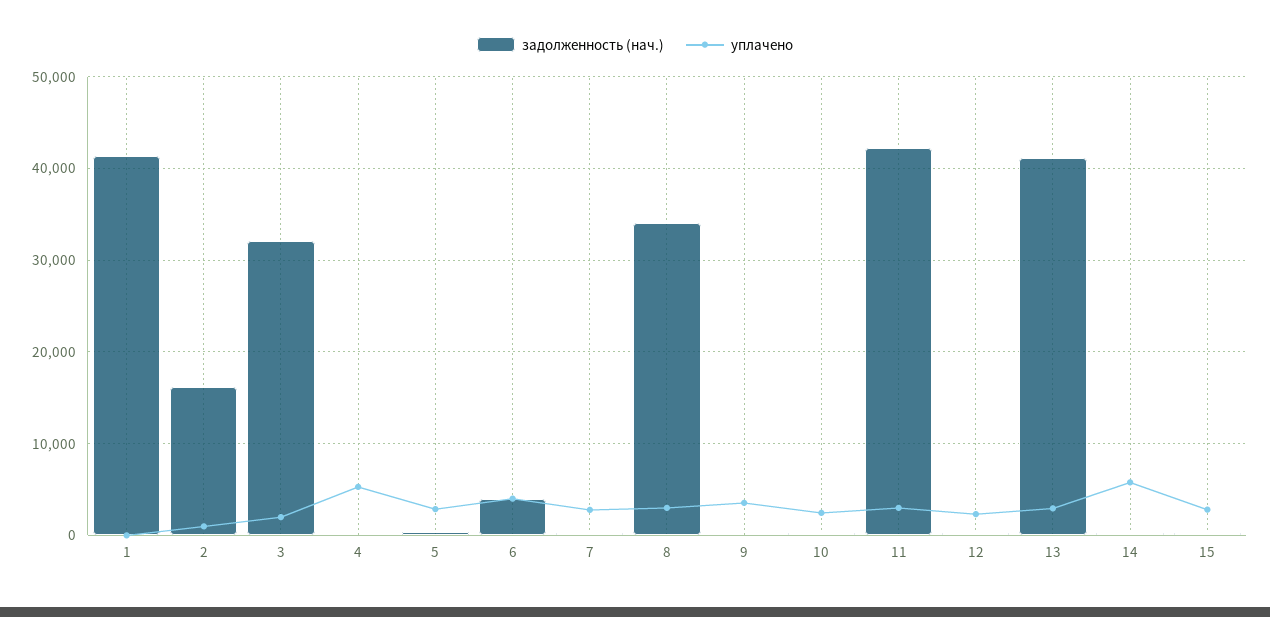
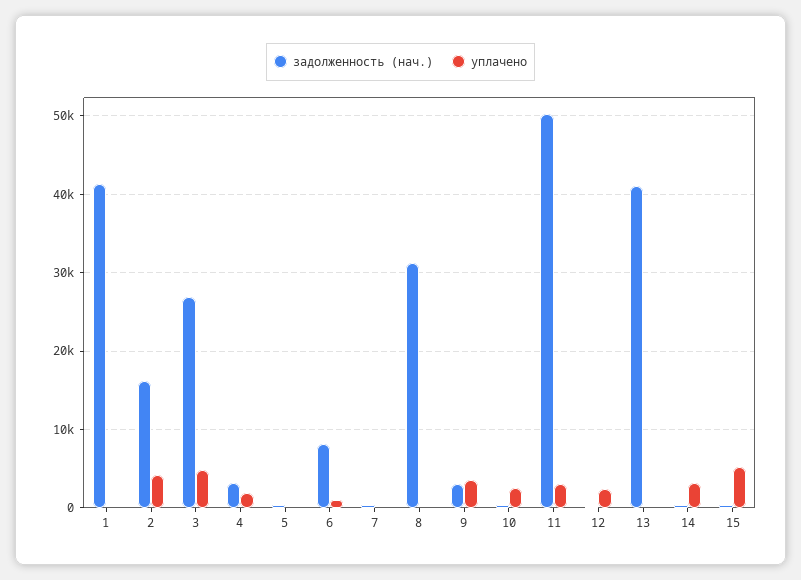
уплачено, 2: 1000 -> 4000
задолженность (нач.), 3: 32000 -> 27000
уплачено, 3: 2000 -> 5000
задолженность (нач.), 4: 0 -> 3000
уплачено, 4: 5000 -> 2000
уплачено, 5: 3000 -> 0
задолженность (нач.), 6: 4000 -> 8000
уплачено, 6: 4000 -> 1000
уплачено, 7: 3000 -> 0
задолженность (нач.), 8: 34000 -> 31000
уплачено, 8: 3000 -> 0
задолженность (нач.), 9: 0 -> 3000
задолженность (нач.), 11: 42000 -> 50000
уплачено, 13: 3000 -> 0
уплачено, 14: 6000 -> 3000
уплачено, 15: 3000 -> 5000

